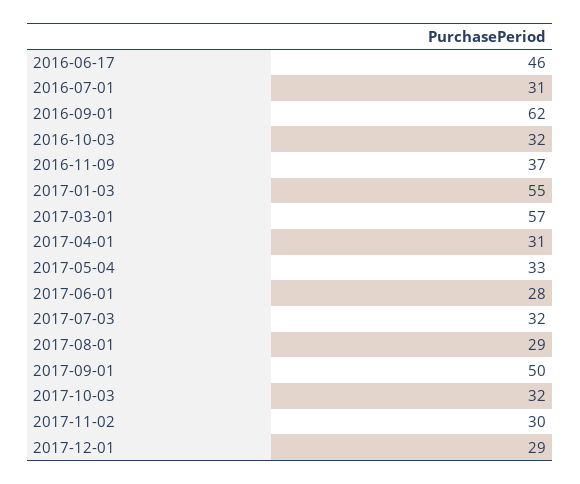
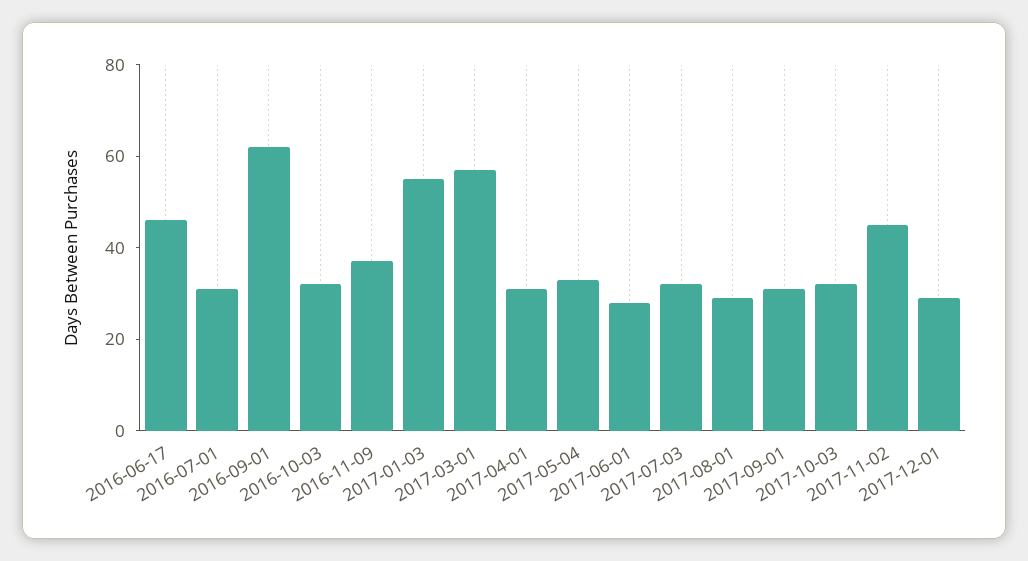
2017-09-01: 50 -> 30
2017-11-02: 30 -> 45

